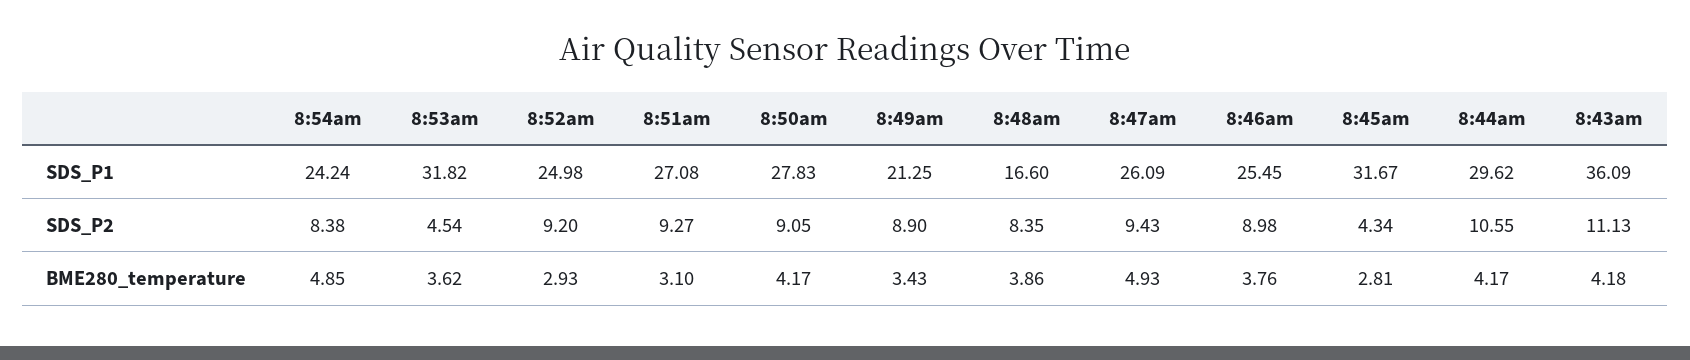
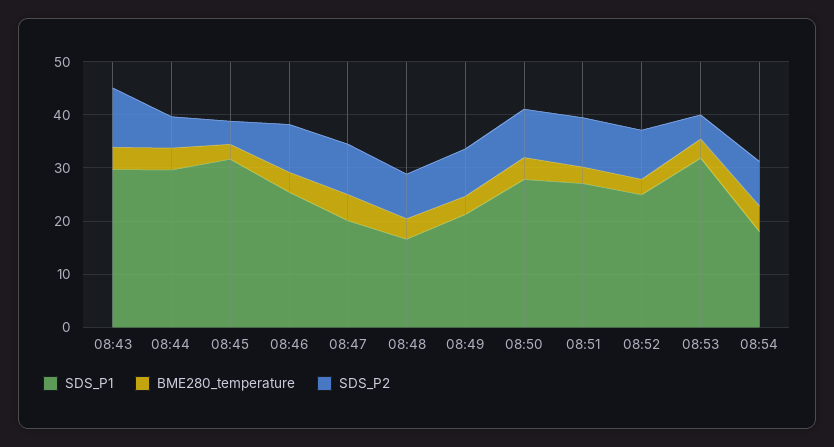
SDS_P1, 8:54am: 24.24 -> 18
SDS_P1, 8:47am: 26.09 -> 20
SDS_P1, 8:43am: 36.09 -> 30
SDS_P2, 8:44am: 10.55 -> 6

